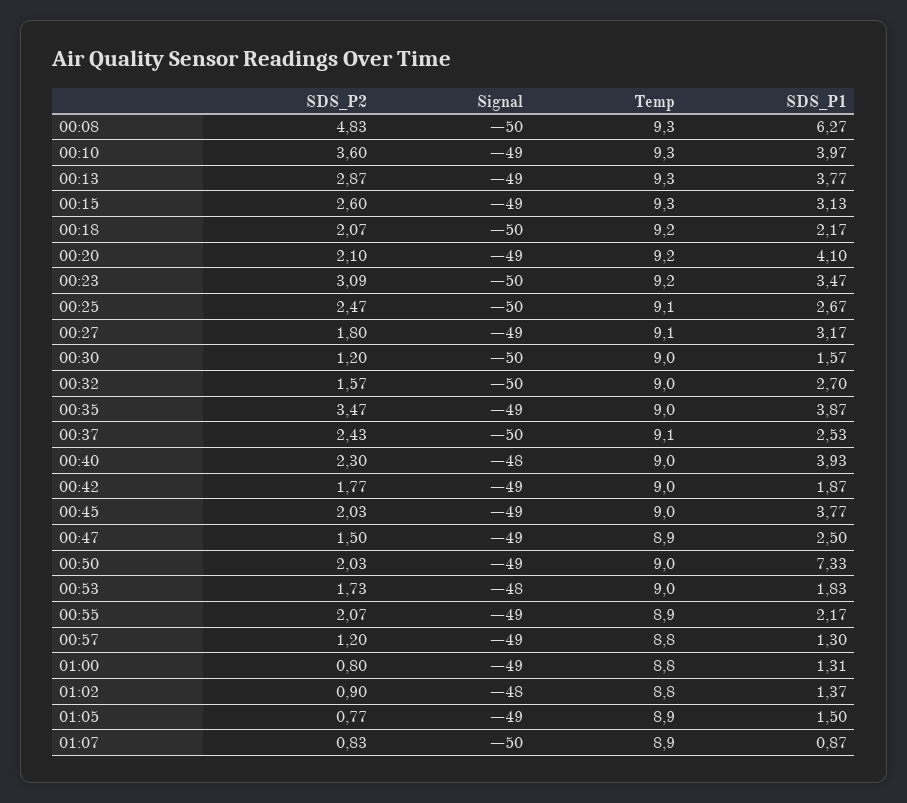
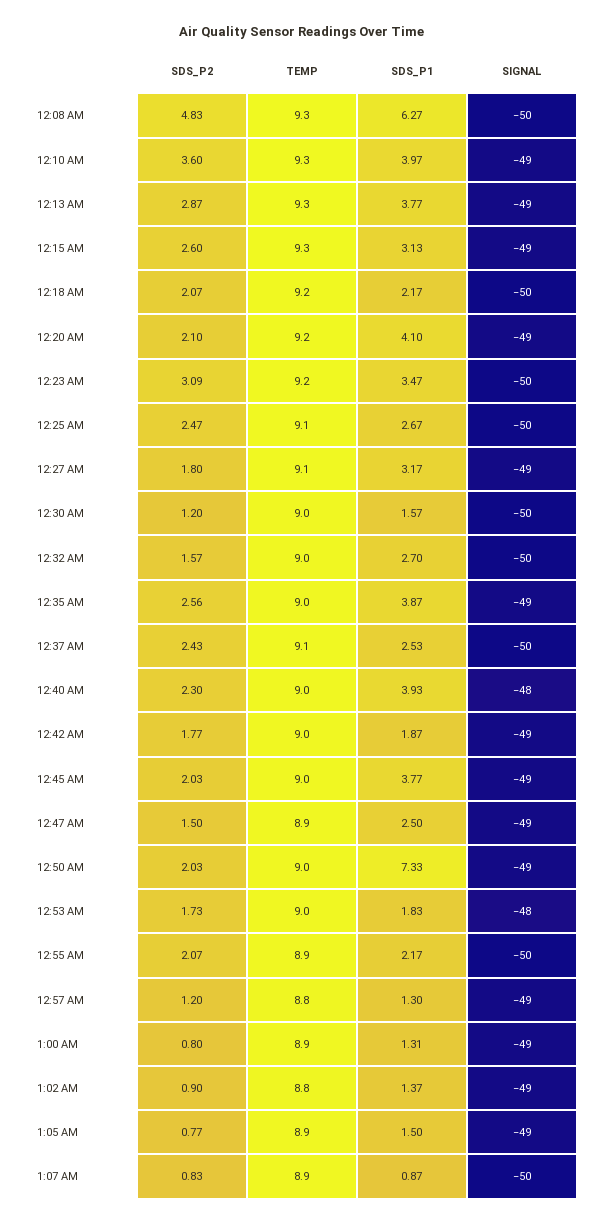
SDS_P2, 00:35: 3.47 -> 2.56
Signal, 00:55: -49 -> -50
Temp, 01:00: 8.8 -> 8.9
Signal, 01:02: -48 -> -49

